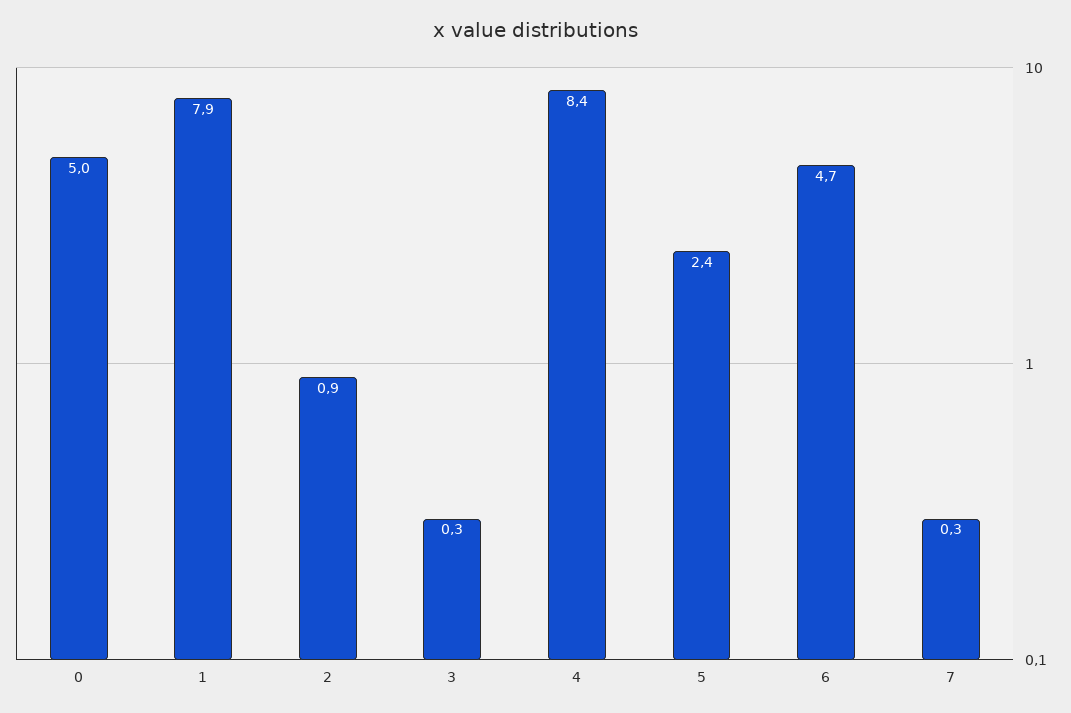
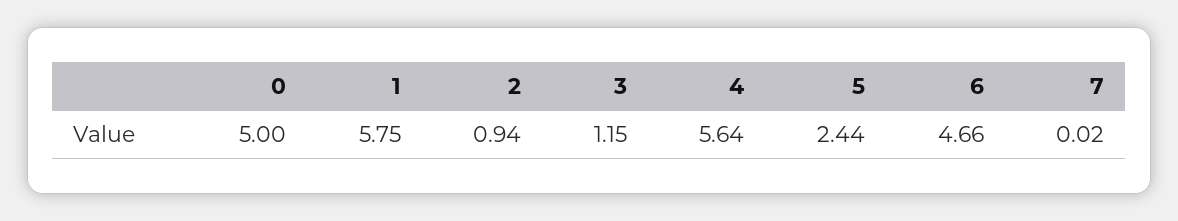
1: 7.9 -> 5.75
3: 0.3 -> 1.15
4: 8.4 -> 5.64
7: 0.3 -> 0.02

